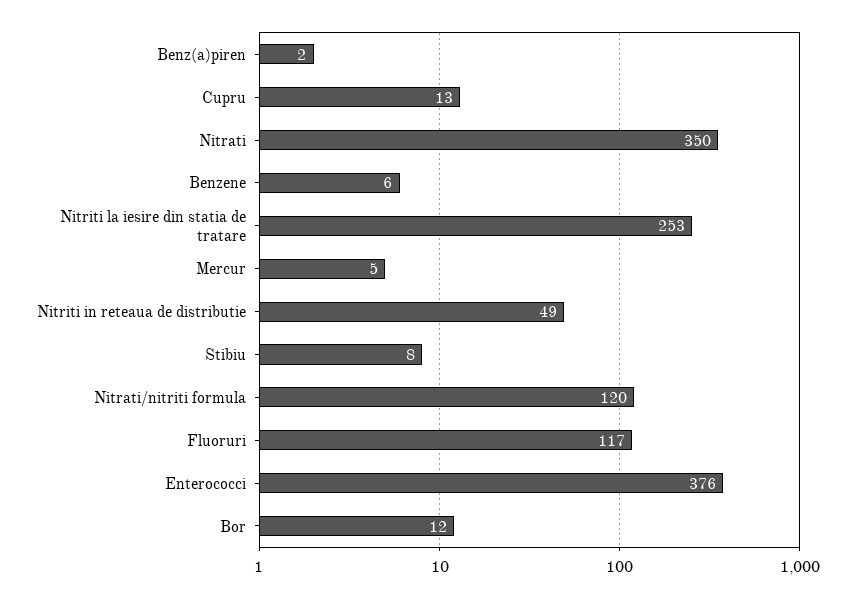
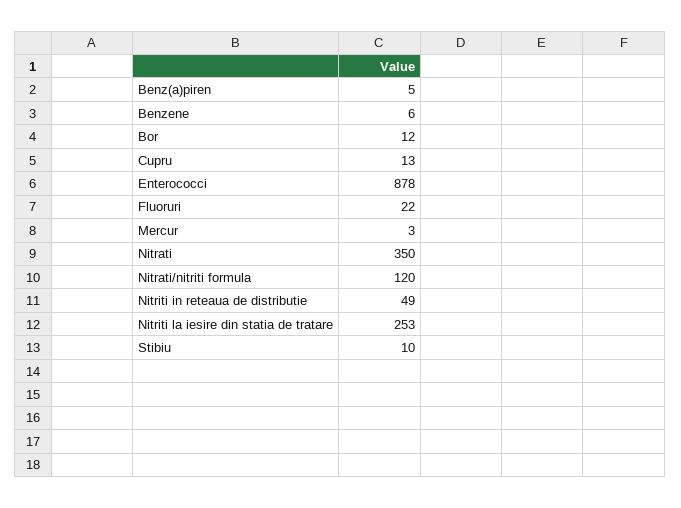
Benz(a)piren: 2 -> 5
Mercur: 5 -> 3
Stibiu: 8 -> 10
Fluoruri: 117 -> 22
Enterococci: 376 -> 878

